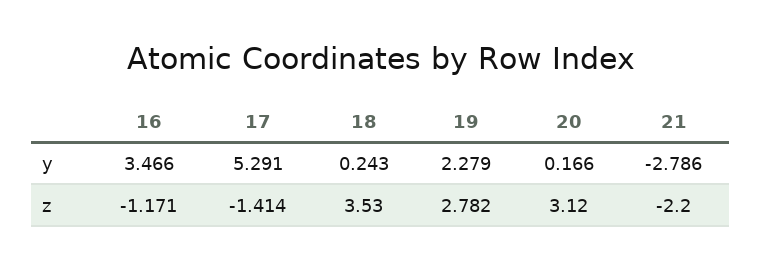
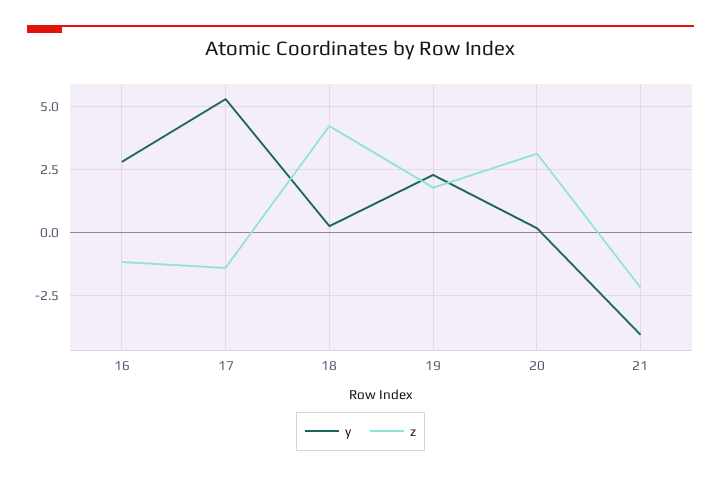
y, 16: 3.466 -> 2.75
y, 21: -2.786 -> -4
z, 18: 3.53 -> 4.25
z, 19: 2.782 -> 1.75

